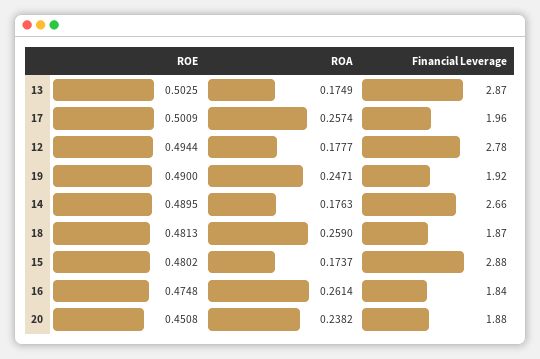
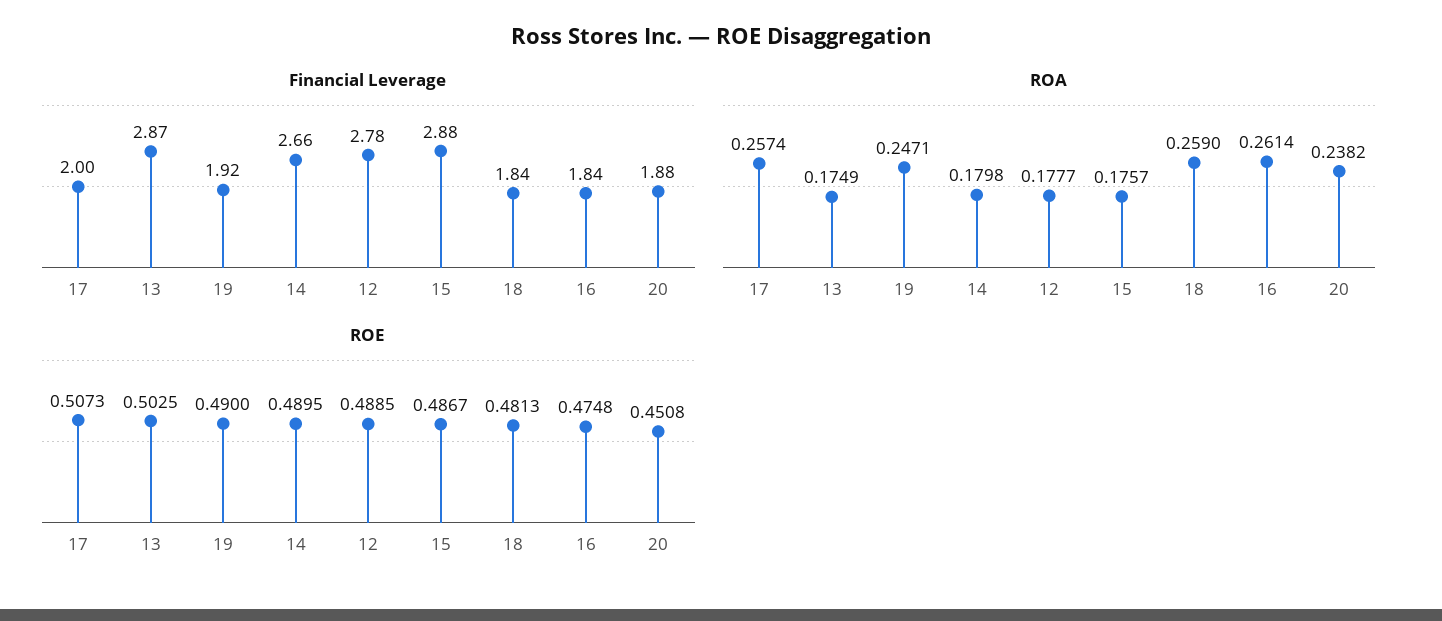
ROE, 17: 0.5009 -> 0.5073
Financial Leverage, 17: 1.96 -> 2
ROE, 12: 0.4944 -> 0.4885
ROA, 14: 0.1763 -> 0.1798
Financial Leverage, 18: 1.87 -> 1.84
ROE, 15: 0.4802 -> 0.4867
ROA, 15: 0.1737 -> 0.1757

